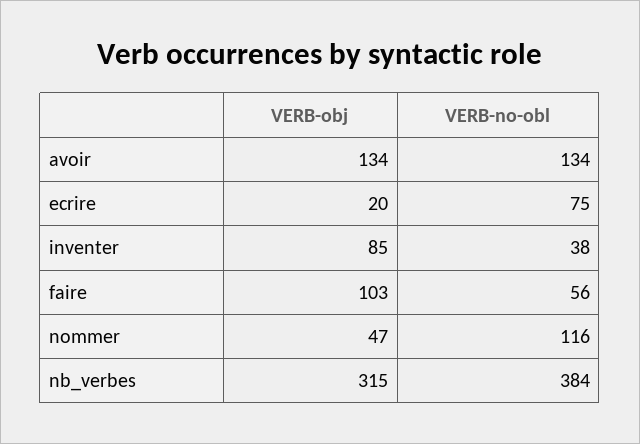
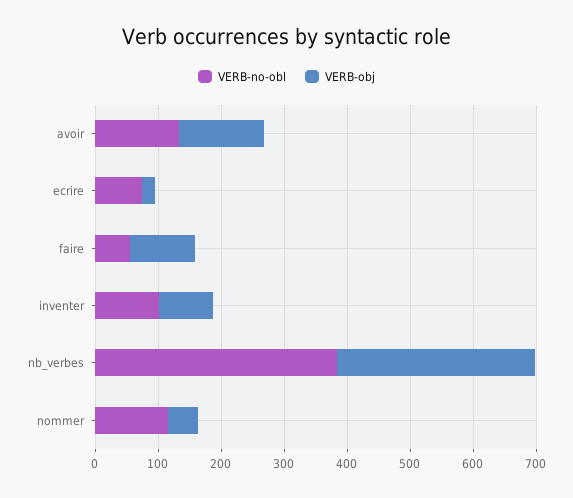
VERB-no-obl, inventer: 38 -> 100

